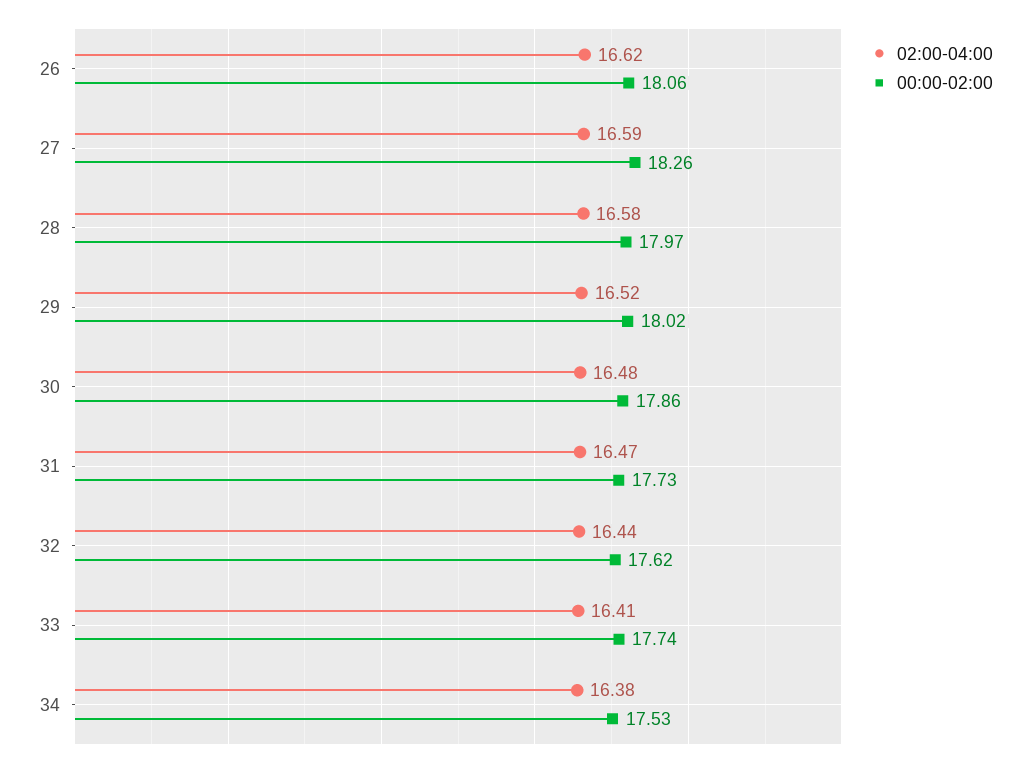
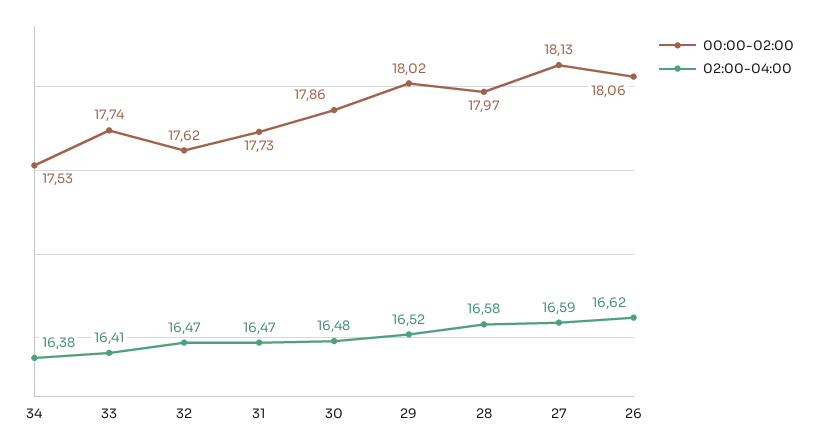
00:00-02:00, 27: 18.26 -> 18.13
02:00-04:00, 32: 16.44 -> 16.47

